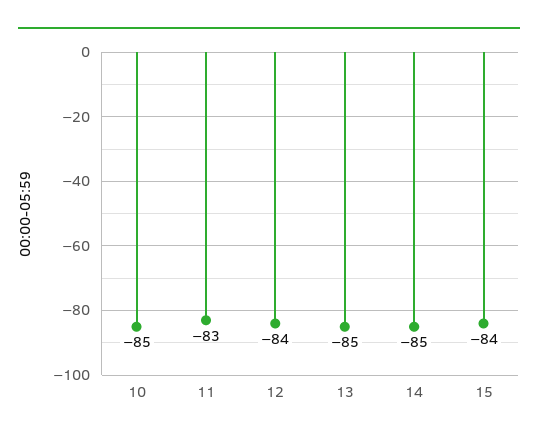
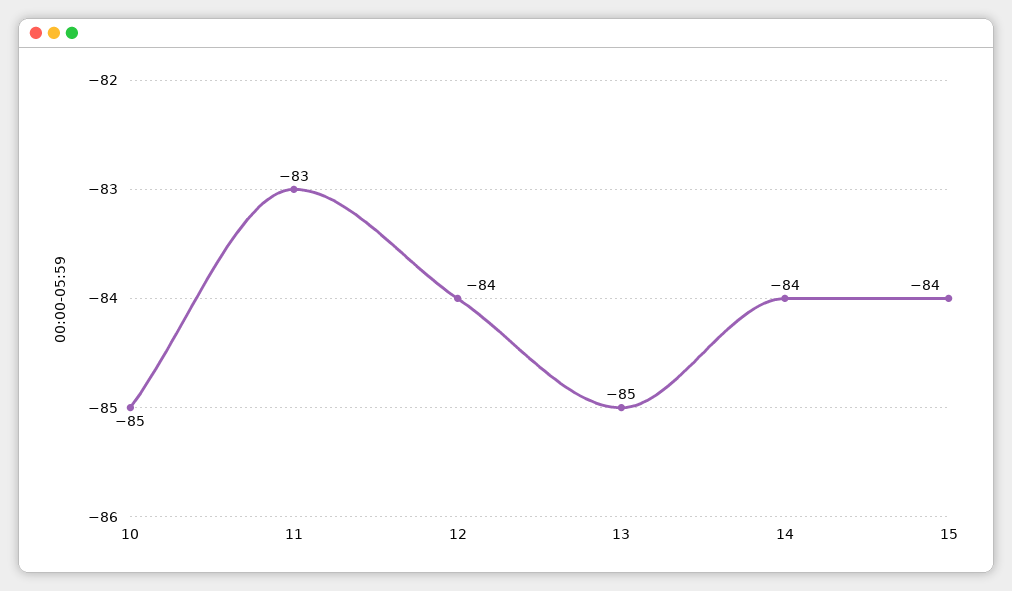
14: -85 -> -84

